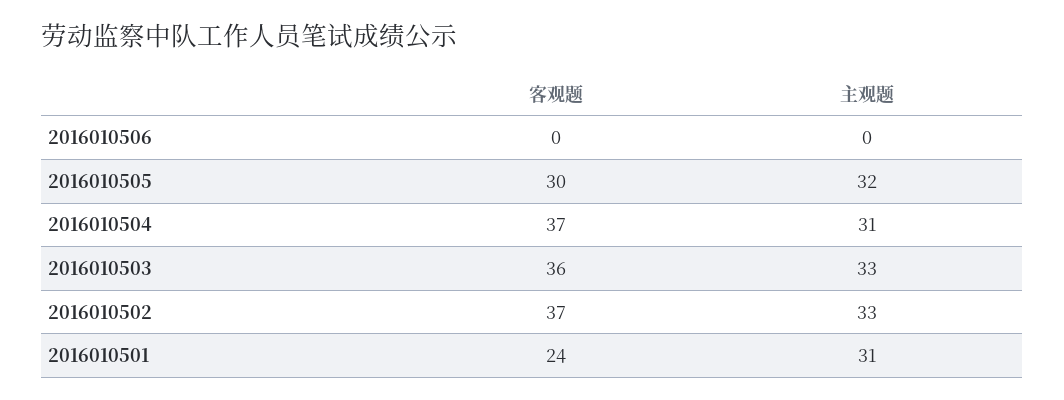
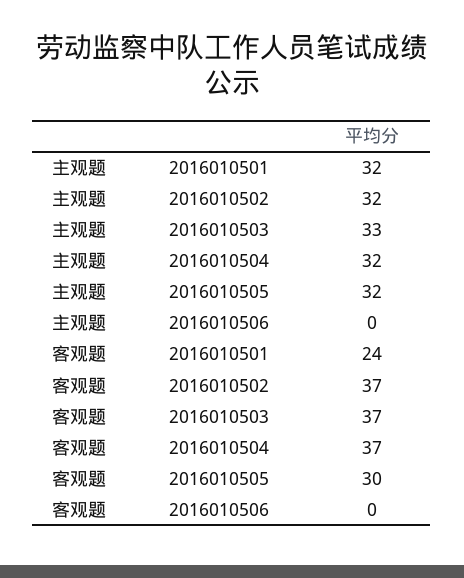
主观题, 2016010504: 31 -> 32
客观题, 2016010503: 36 -> 37
主观题, 2016010502: 33 -> 32
主观题, 2016010501: 31 -> 32

